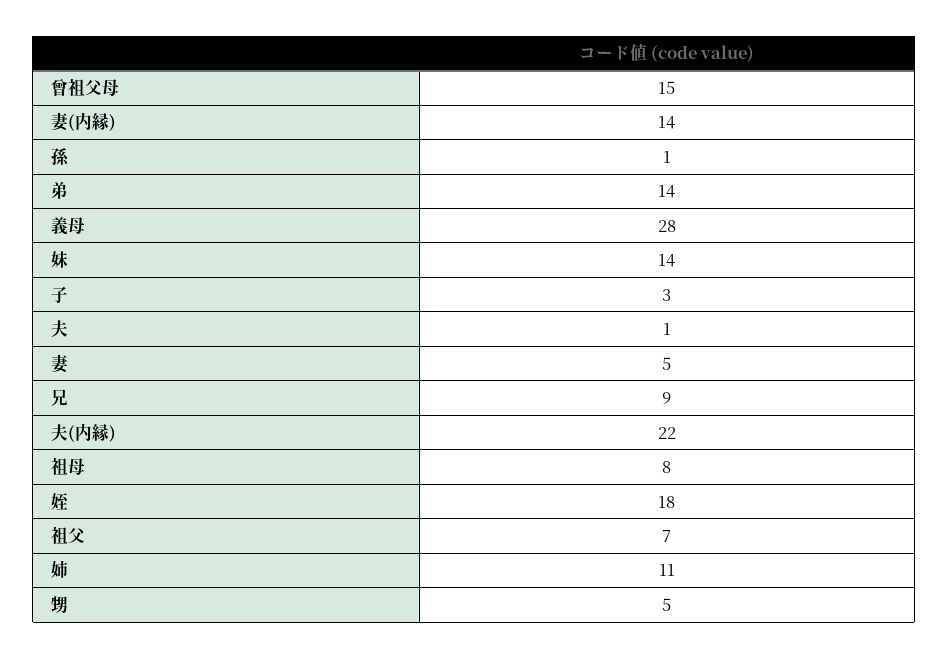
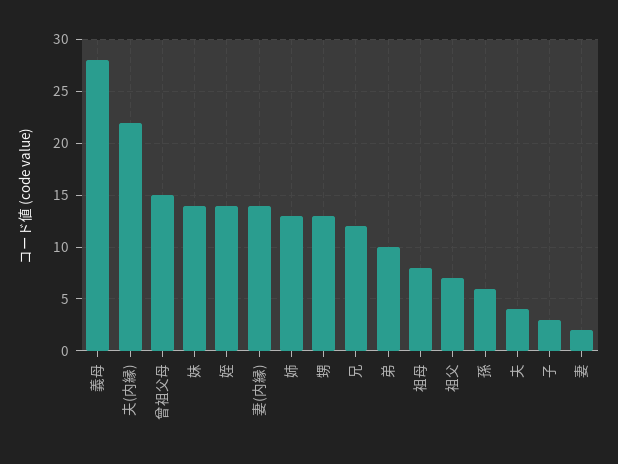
孫: 1 -> 6
弟: 14 -> 10
夫: 1 -> 4
妻: 5 -> 2
兄: 9 -> 12
姪: 18 -> 14
姉: 11 -> 13
甥: 5 -> 13

